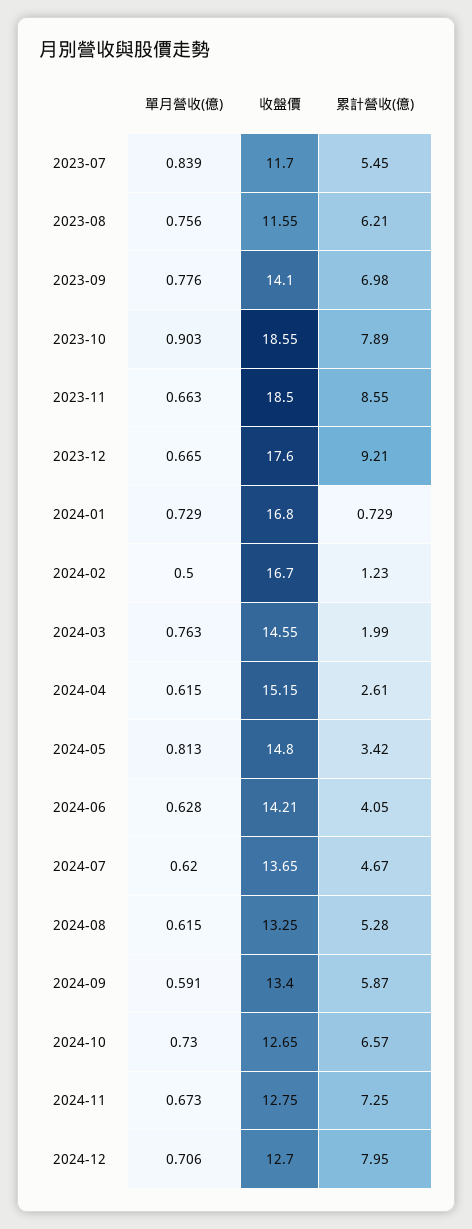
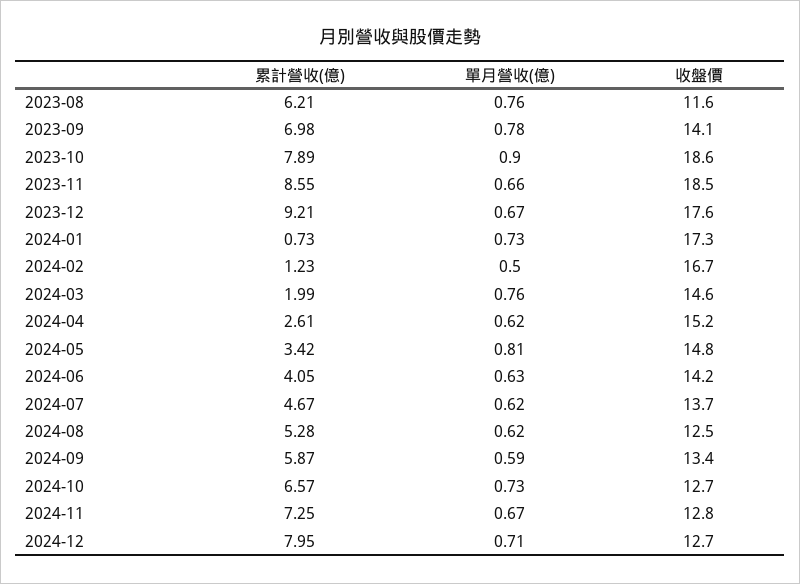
單月營收(億), 2023-07: 0.839 -> none
收盤價, 2023-07: 11.7 -> none
累計營收(億), 2023-07: 5.45 -> none
收盤價, 2024-01: 16.8 -> 17.3
收盤價, 2024-08: 13.25 -> 12.5

